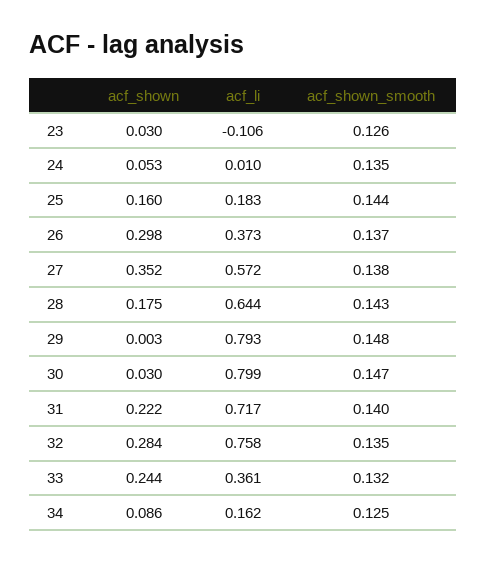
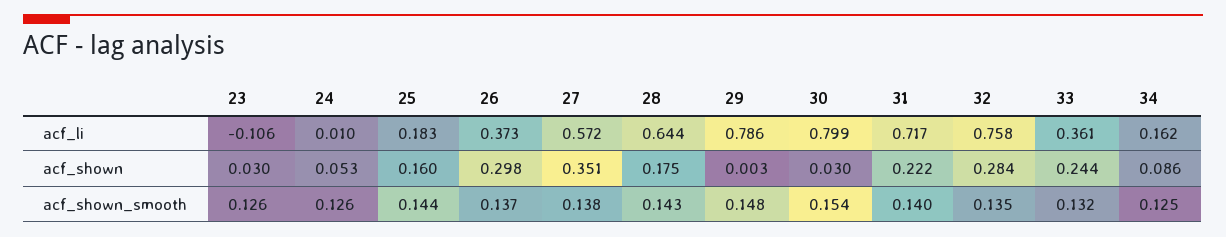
acf_shown_smooth, 24: 0.135 -> 0.126
acf_shown, 27: 0.352 -> 0.351
acf_li, 29: 0.793 -> 0.786
acf_shown_smooth, 30: 0.147 -> 0.154

